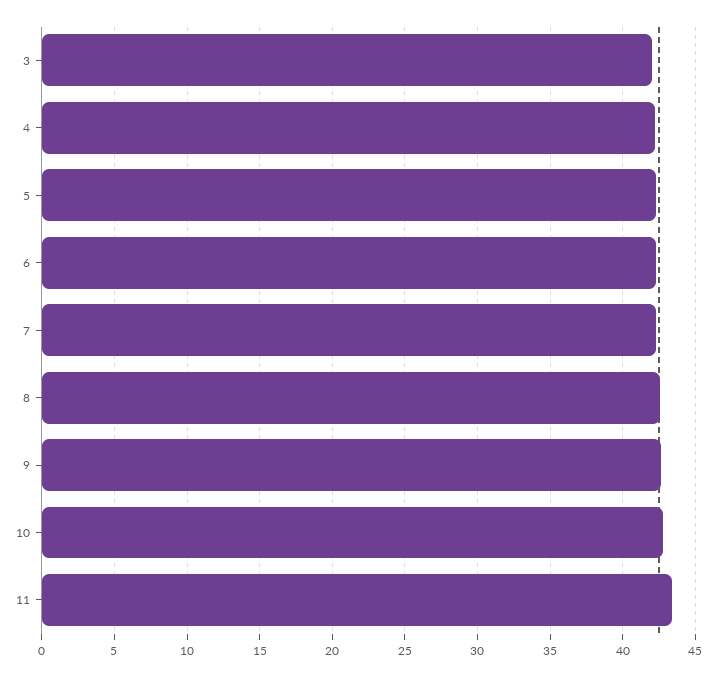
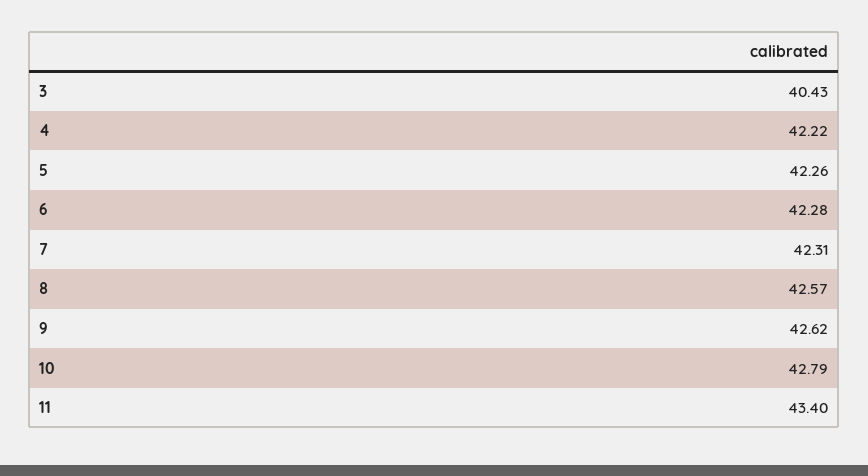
3: 42 -> 40.43

